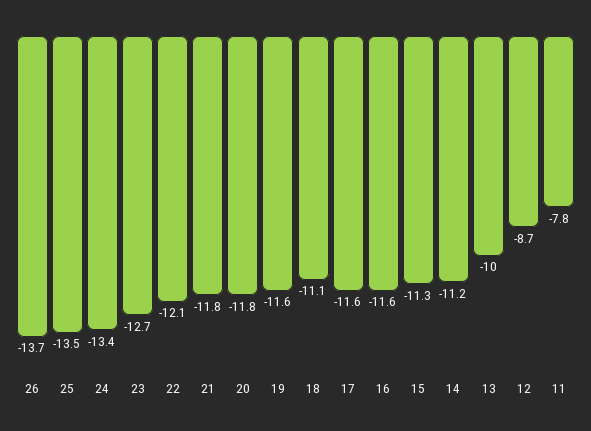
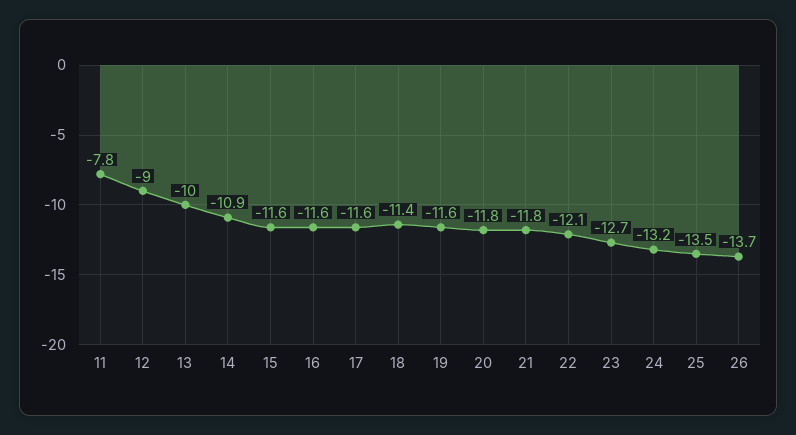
24: -13.4 -> -13.2
18: -11.1 -> -11.4
15: -11.3 -> -11.6
14: -11.2 -> -10.9
12: -8.7 -> -9

